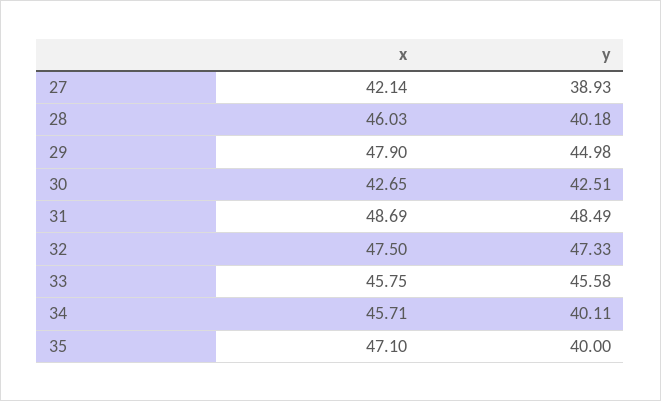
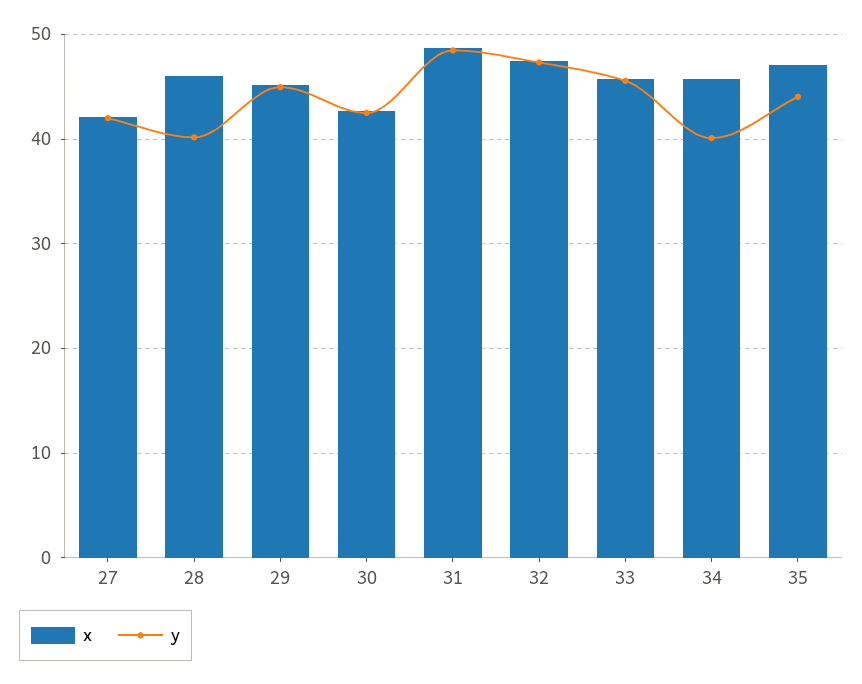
y, 27: 38.93 -> 42
x, 29: 47.9 -> 45
y, 35: 40 -> 44

